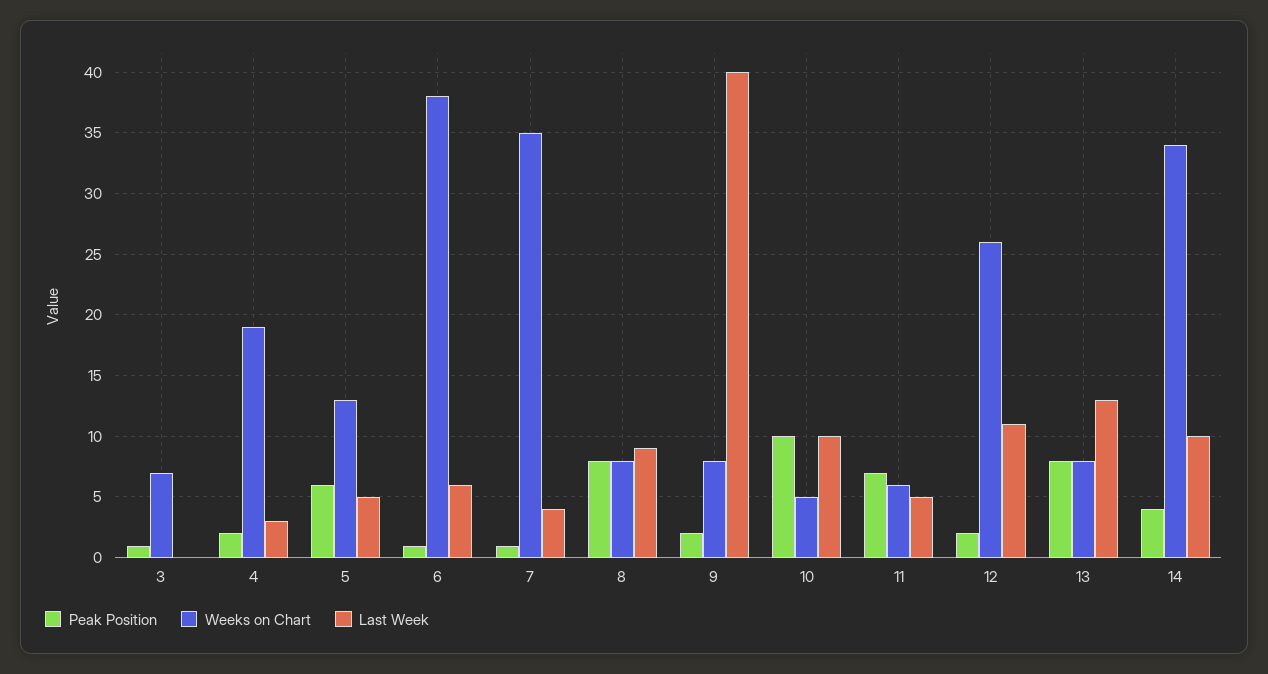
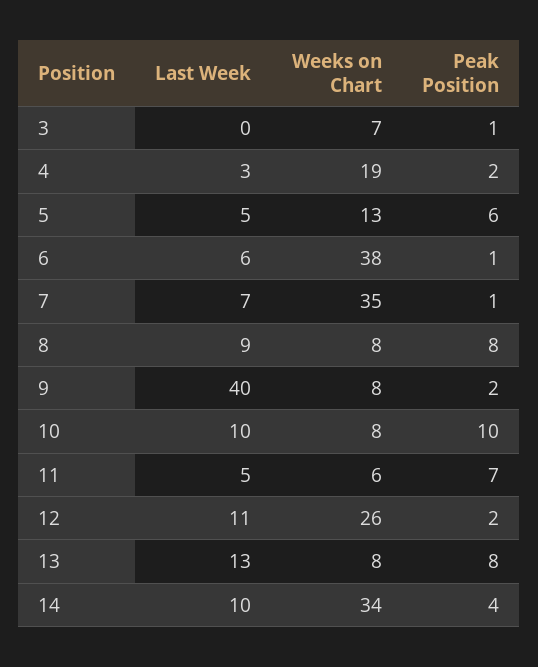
Last Week, 7: 4 -> 7
Weeks on Chart, 10: 5 -> 8

